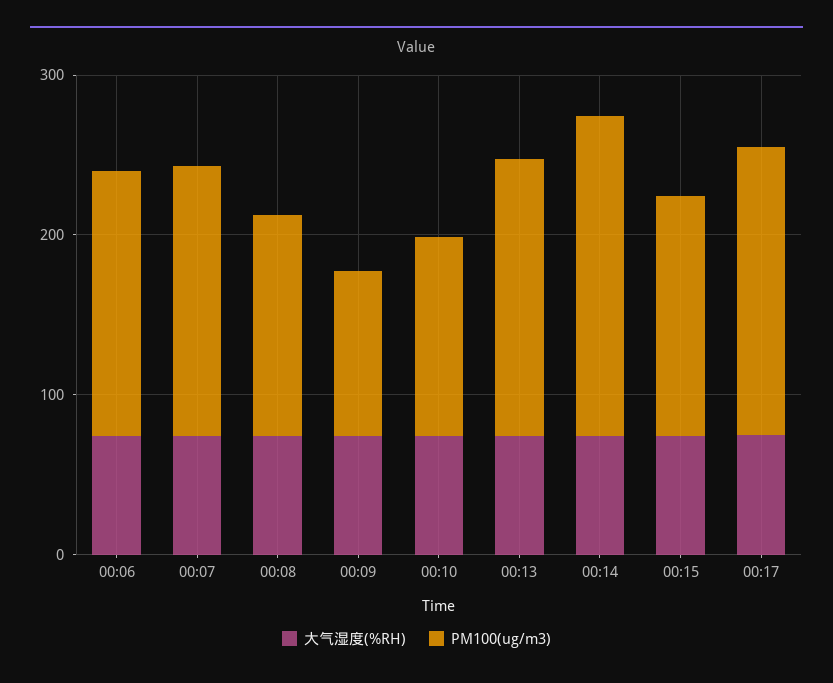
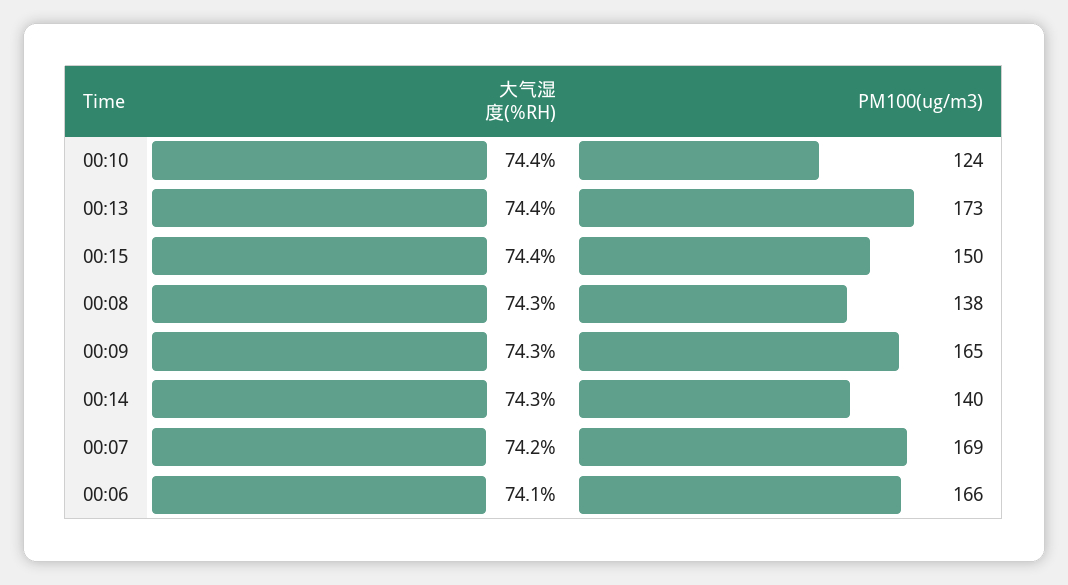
PM100(ug/m3), 00:09: 100 -> 165
PM100(ug/m3), 00:14: 200 -> 140
大气湿度(%RH), 00:17: 80 -> none
PM100(ug/m3), 00:17: 180 -> none

